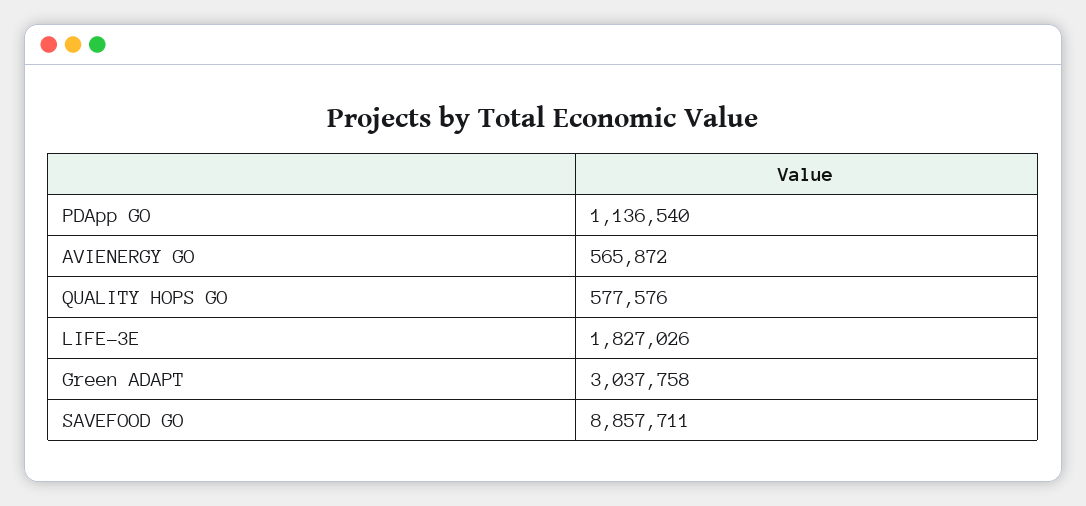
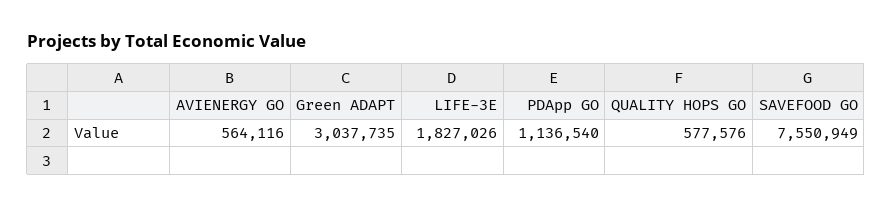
AVIENERGY GO: 565872 -> 564116
Green ADAPT: 3037758 -> 3037735
SAVEFOOD GO: 8857711 -> 7550949

